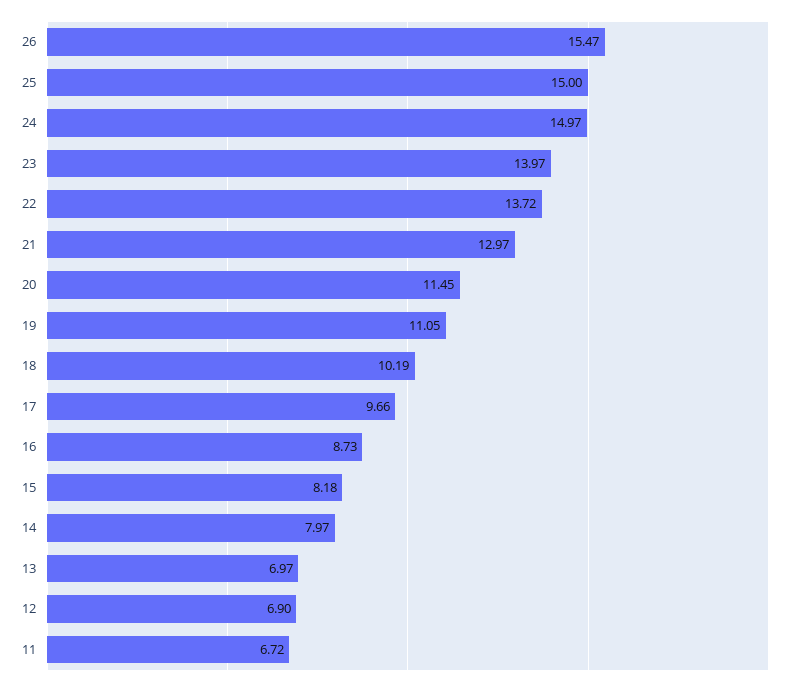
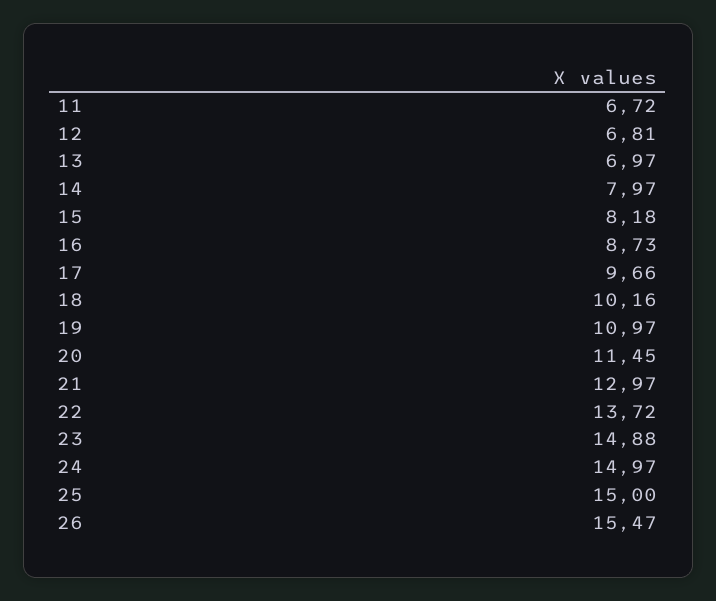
23: 13.97 -> 14.88
19: 11.05 -> 10.97
18: 10.19 -> 10.16
12: 6.9 -> 6.81

